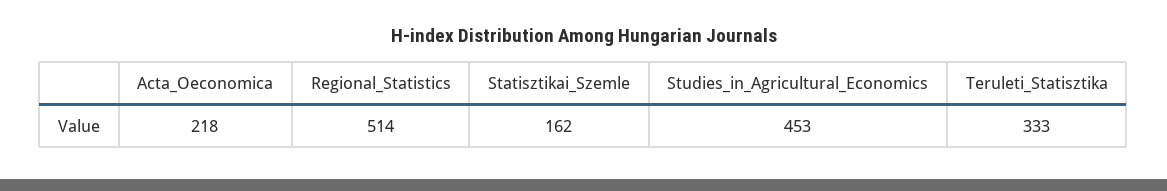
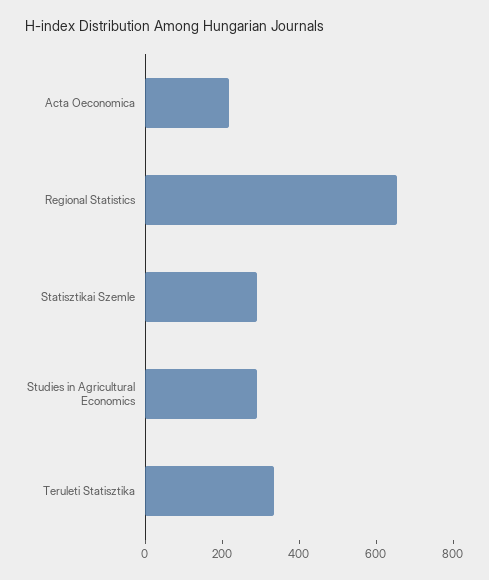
Regional_Statistics: 514 -> 650
Statisztikai_Szemle: 162 -> 300
Studies_in_Agricultural_Economics: 453 -> 300

